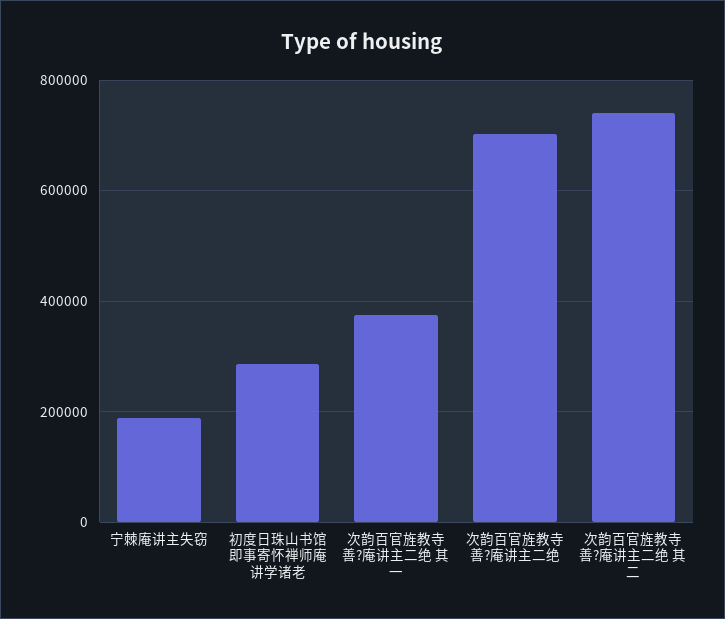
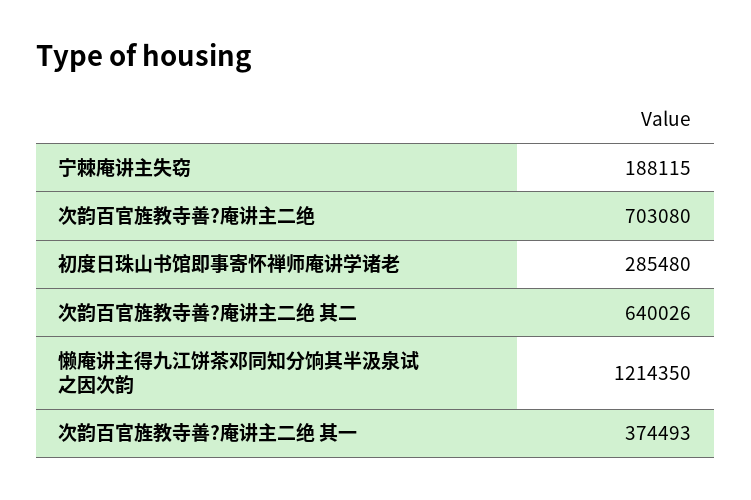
次韵百官旌教寺善?庵讲主二绝 其二: 740000 -> 640026
懒庵讲主得九江饼茶邓同知分饷其半汲泉试之因次韵: none -> 1214350

